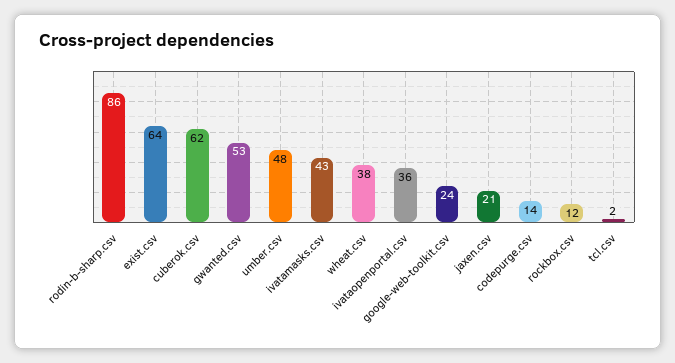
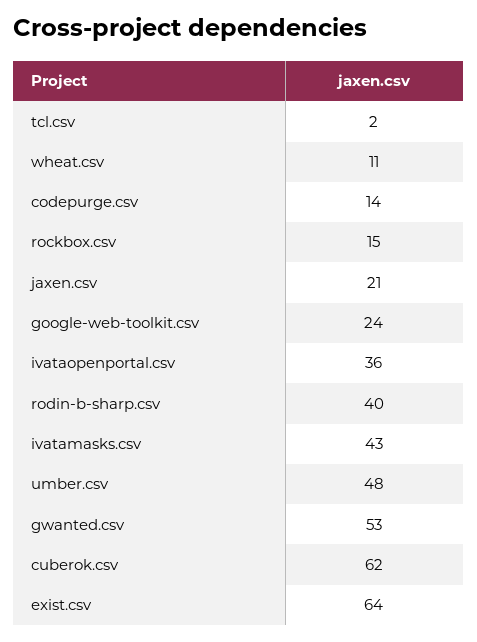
rodin-b-sharp.csv: 86 -> 40
wheat.csv: 38 -> 11
rockbox.csv: 12 -> 15

